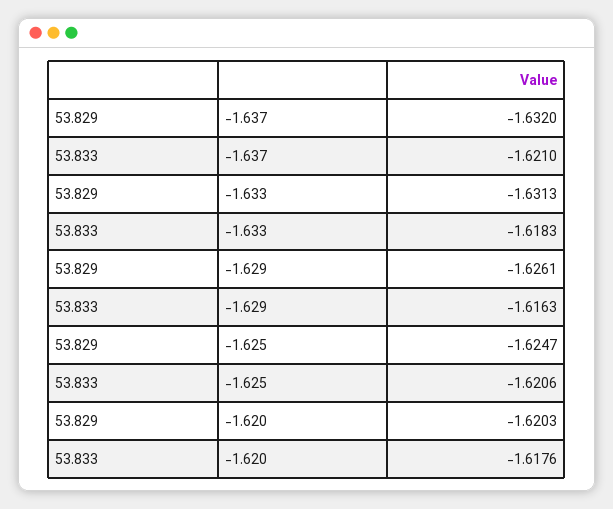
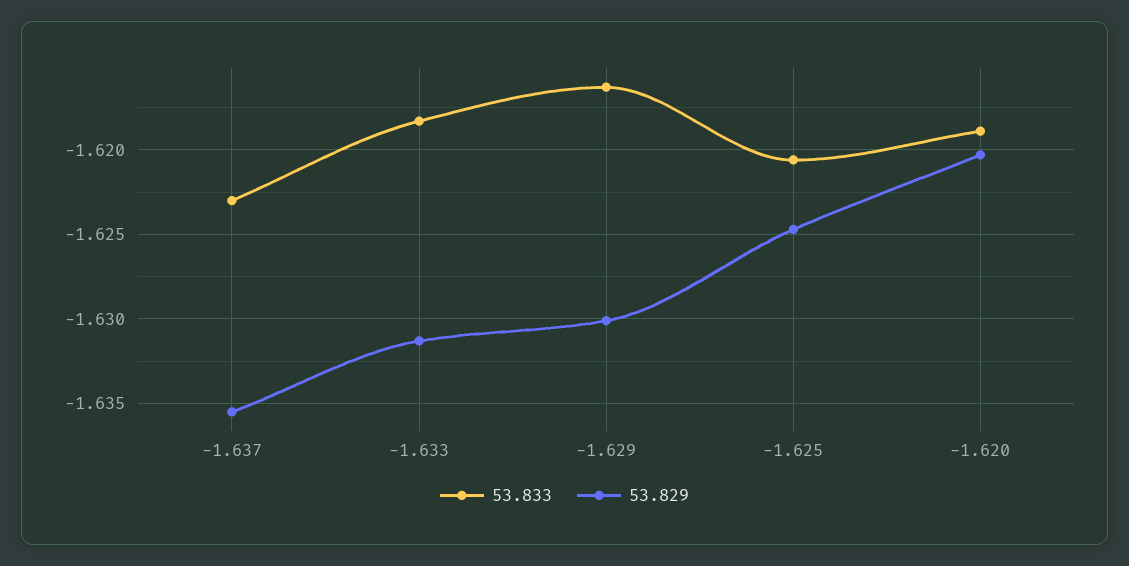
53.829, -1.637: -1.632 -> -1.6355
53.833, -1.637: -1.621 -> -1.623
53.829, -1.629: -1.6261 -> -1.63
53.833, -1.620: -1.6176 -> -1.619

